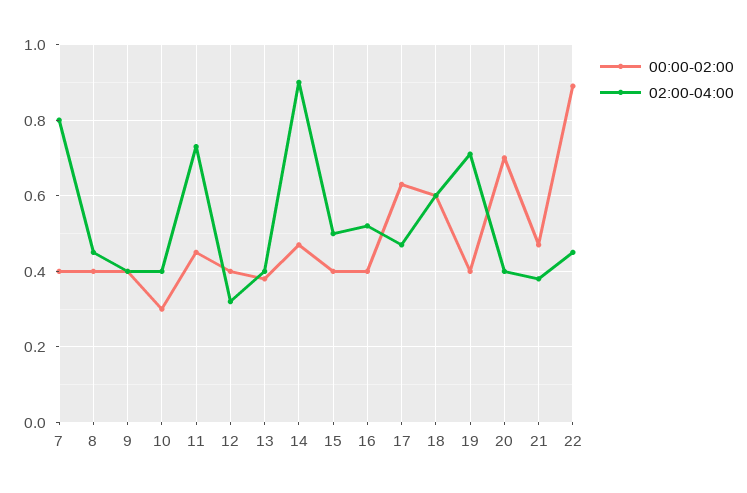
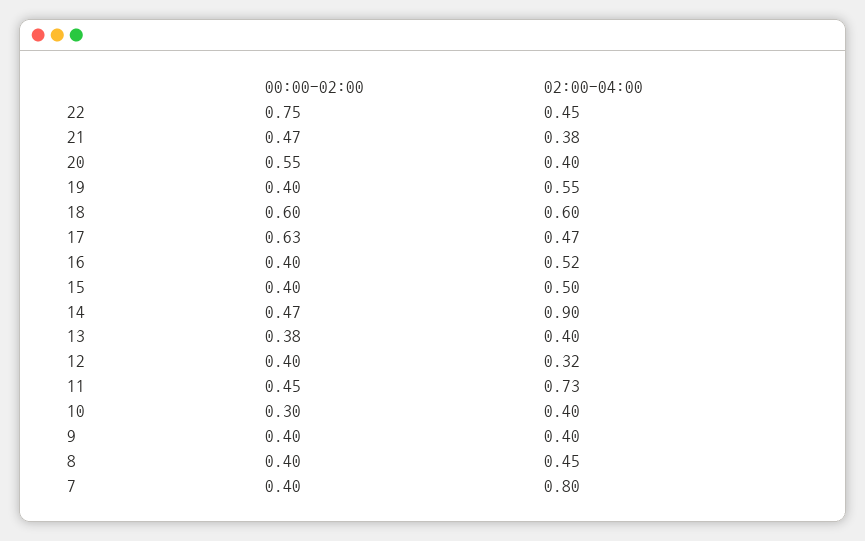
02:00-04:00, 19: 0.7 -> 0.55
00:00-02:00, 20: 0.7 -> 0.55
00:00-02:00, 22: 0.9 -> 0.75

